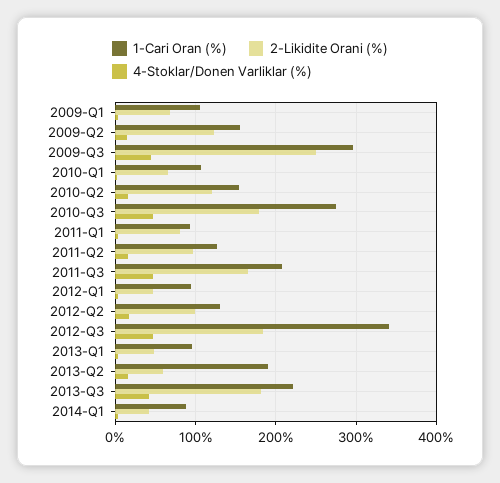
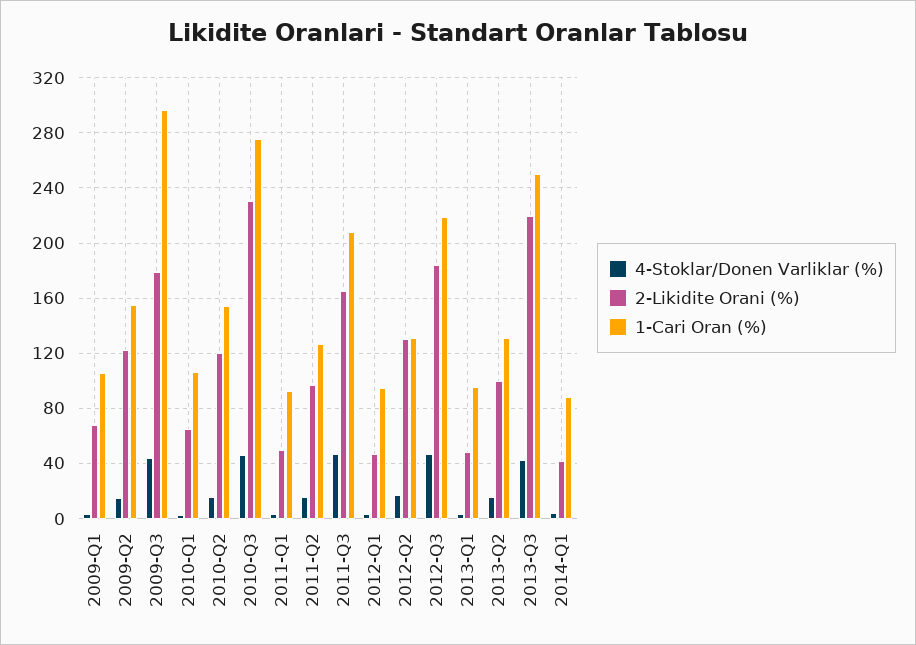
2-Likidite Orani (%), 2009-Q3: 250 -> 180
2-Likidite Orani (%), 2010-Q3: 180 -> 230
2-Likidite Orani (%), 2011-Q1: 80 -> 50
2-Likidite Orani (%), 2012-Q2: 100 -> 130
1-Cari Oran (%), 2012-Q3: 340 -> 220
1-Cari Oran (%), 2013-Q2: 190 -> 130
2-Likidite Orani (%), 2013-Q2: 60 -> 100
1-Cari Oran (%), 2013-Q3: 220 -> 250
2-Likidite Orani (%), 2013-Q3: 180 -> 220

